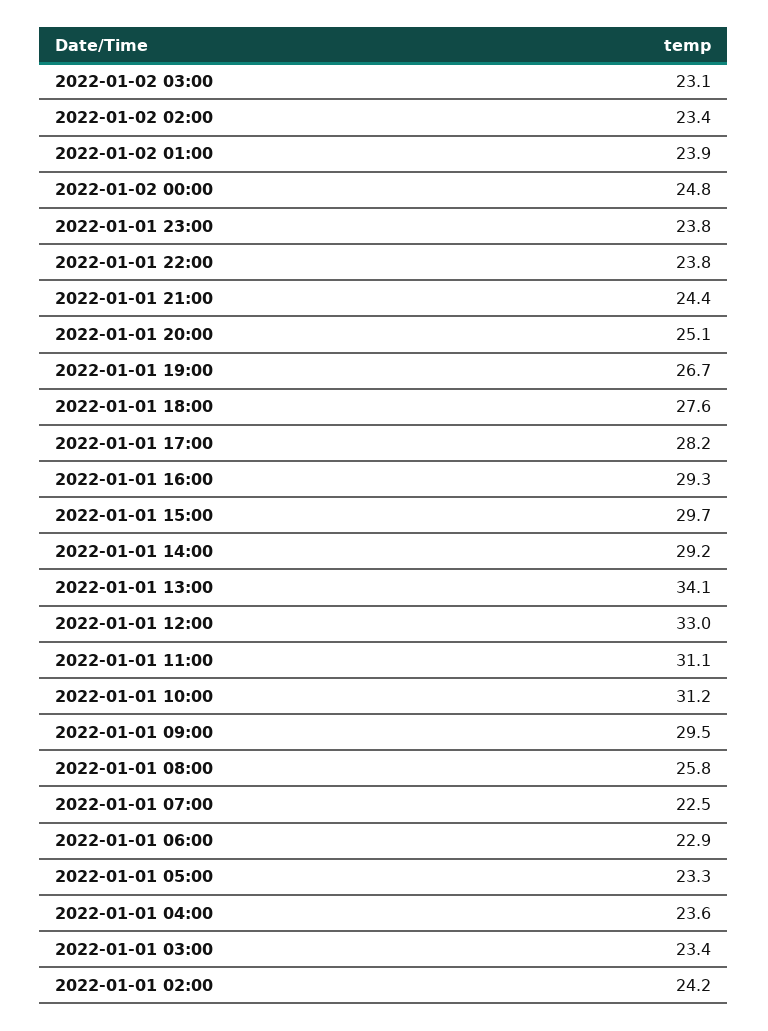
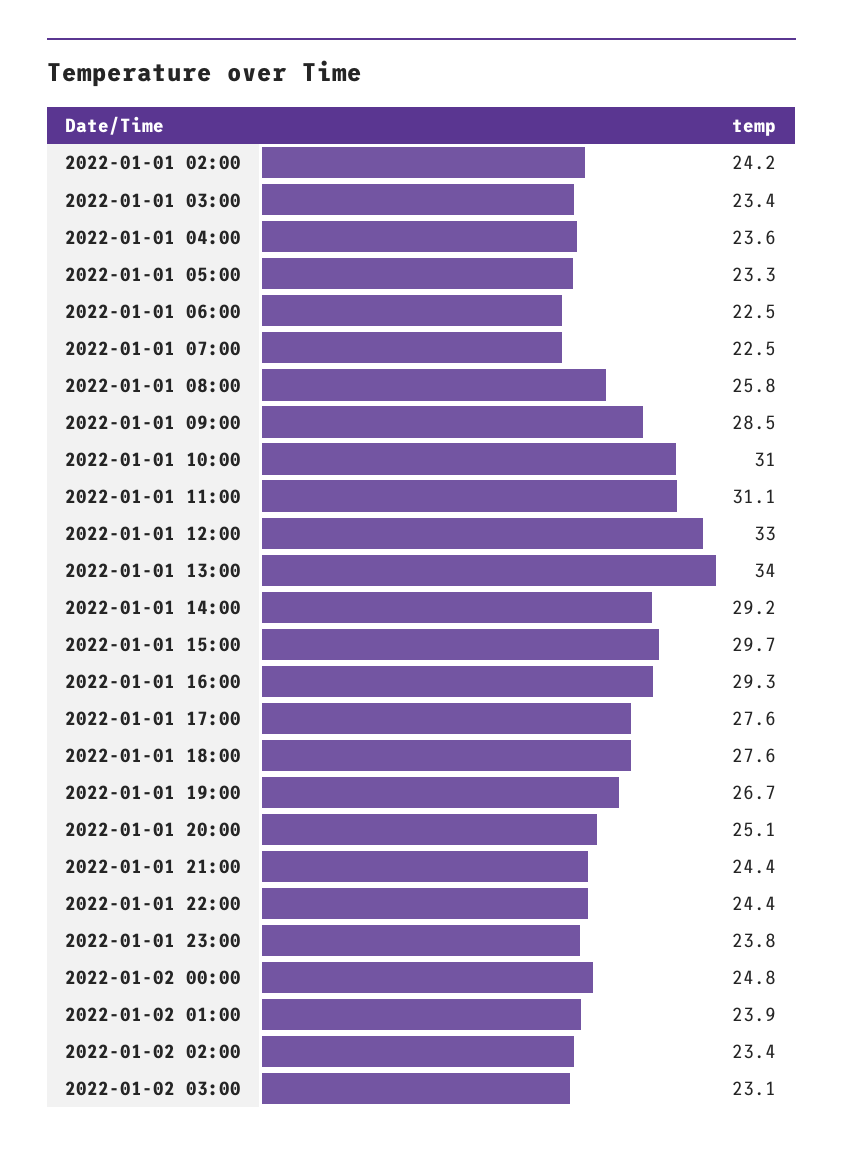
2022-01-01 22:00: 23.8 -> 24.4
2022-01-01 17:00: 28.2 -> 27.6
2022-01-01 13:00: 34.1 -> 34
2022-01-01 10:00: 31.2 -> 31
2022-01-01 09:00: 29.5 -> 28.5
2022-01-01 06:00: 22.9 -> 22.5

